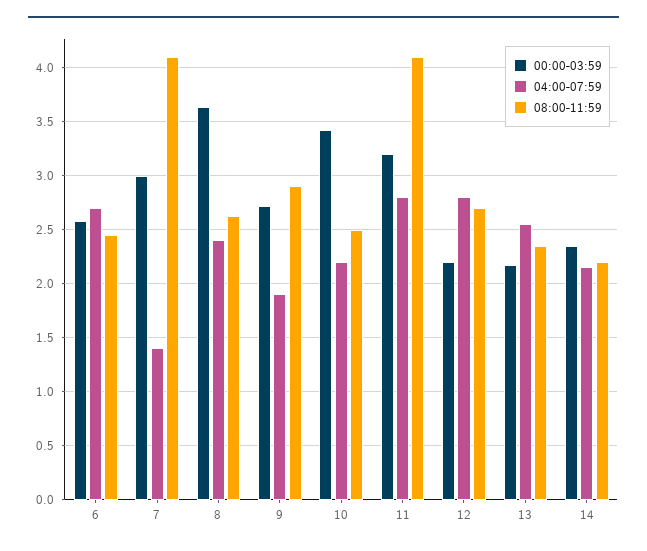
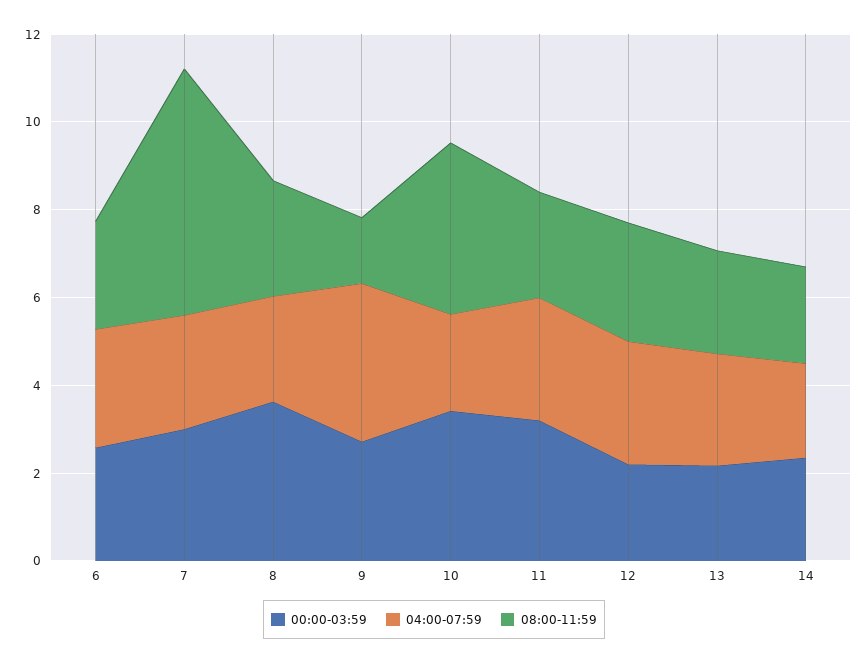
04:00-07:59, 7: 1.4 -> 2.5
08:00-11:59, 7: 4.1 -> 5.5
04:00-07:59, 9: 1.9 -> 3.5
08:00-11:59, 9: 2.9 -> 1.5
08:00-11:59, 10: 2.5 -> 4
08:00-11:59, 11: 4.1 -> 2.5

